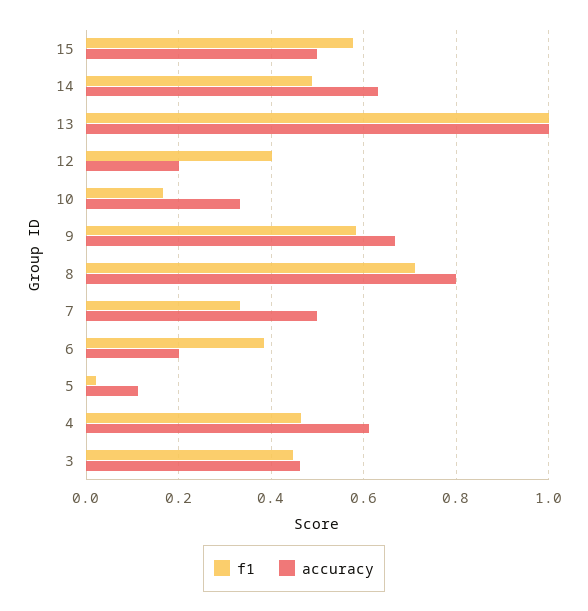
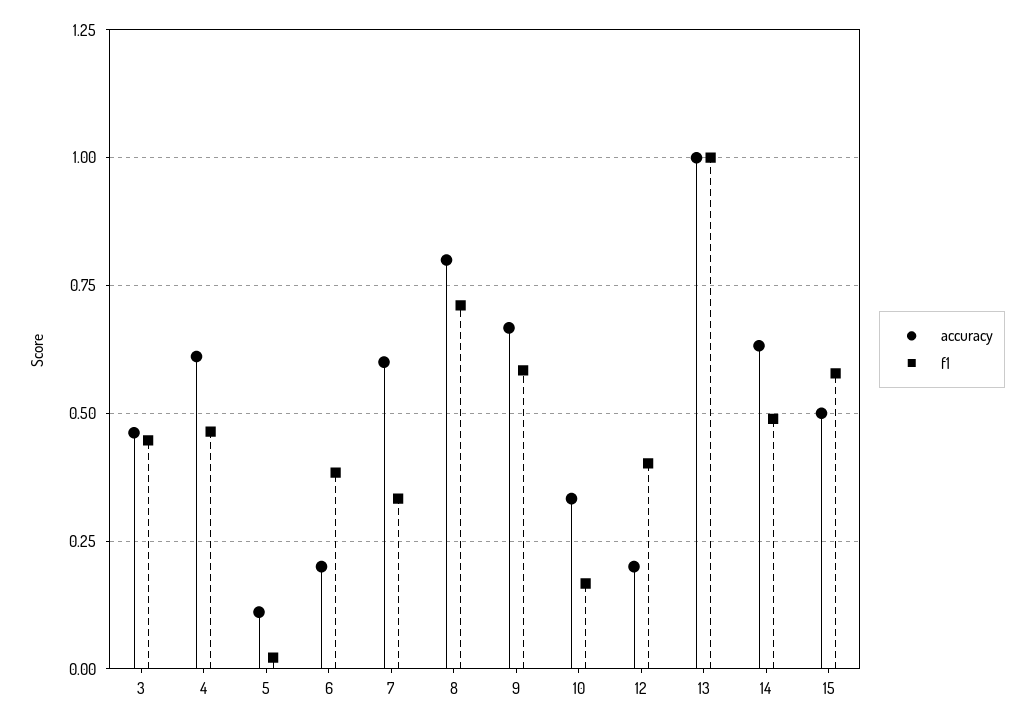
accuracy, 7: 0.5 -> 0.6

